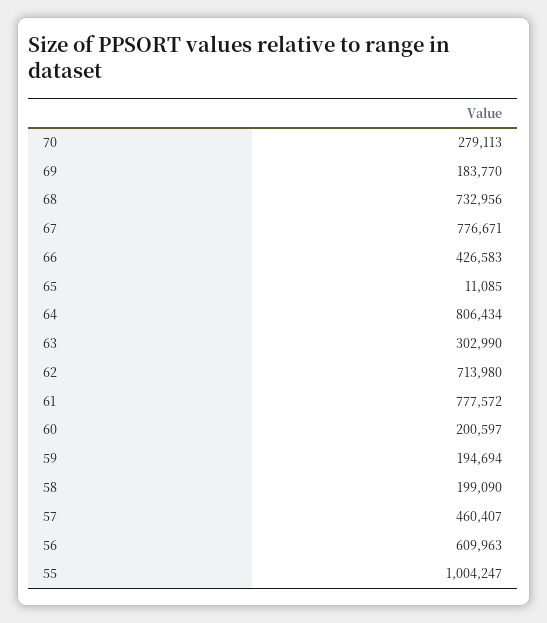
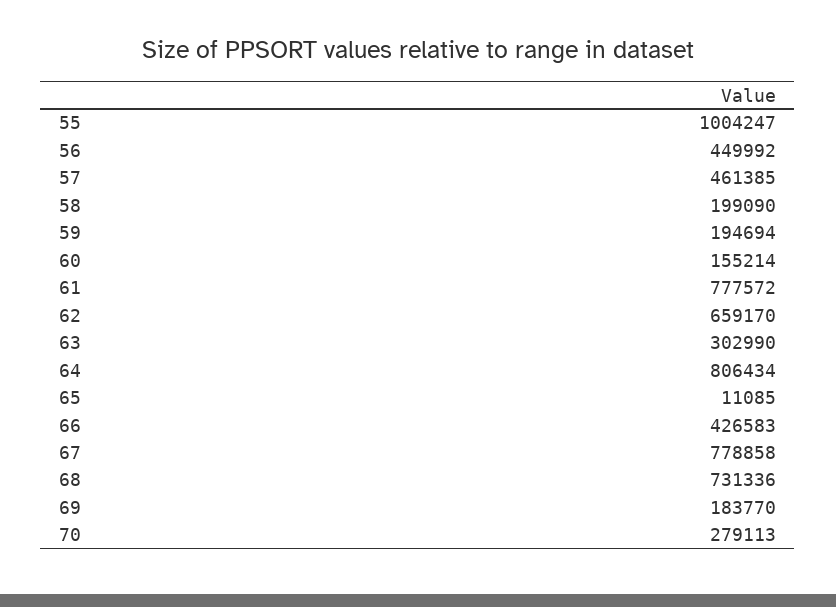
68: 732956 -> 731336
67: 776671 -> 778858
62: 713980 -> 659170
60: 200597 -> 155214
57: 460407 -> 461385
56: 609963 -> 449992

